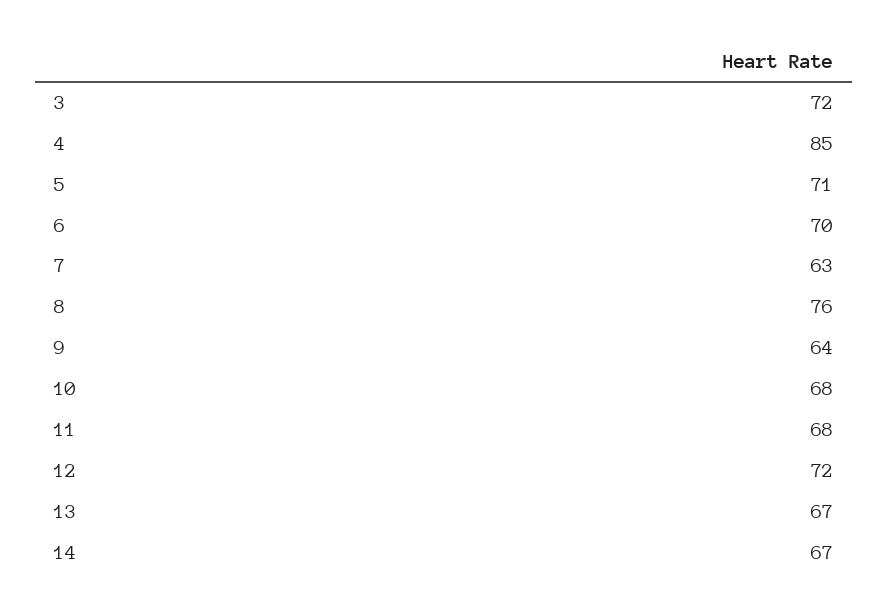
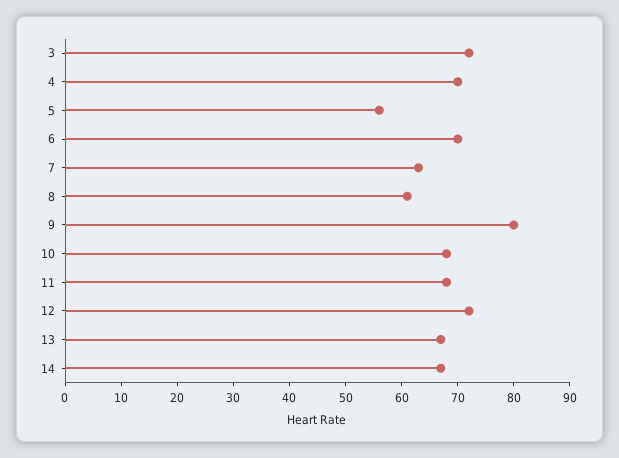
4: 85 -> 70
5: 71 -> 55
8: 76 -> 60
9: 64 -> 80

